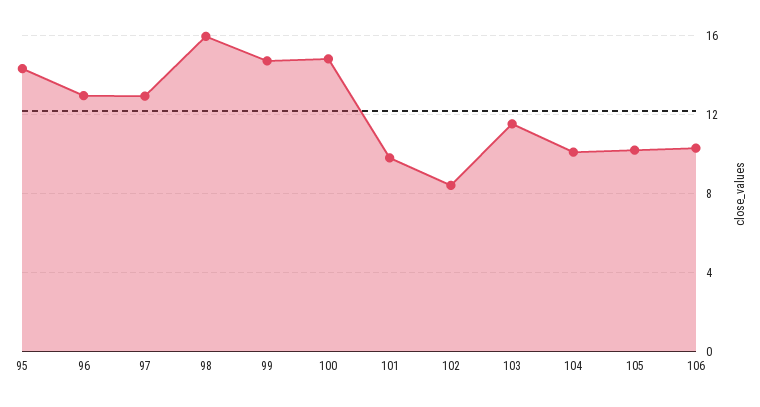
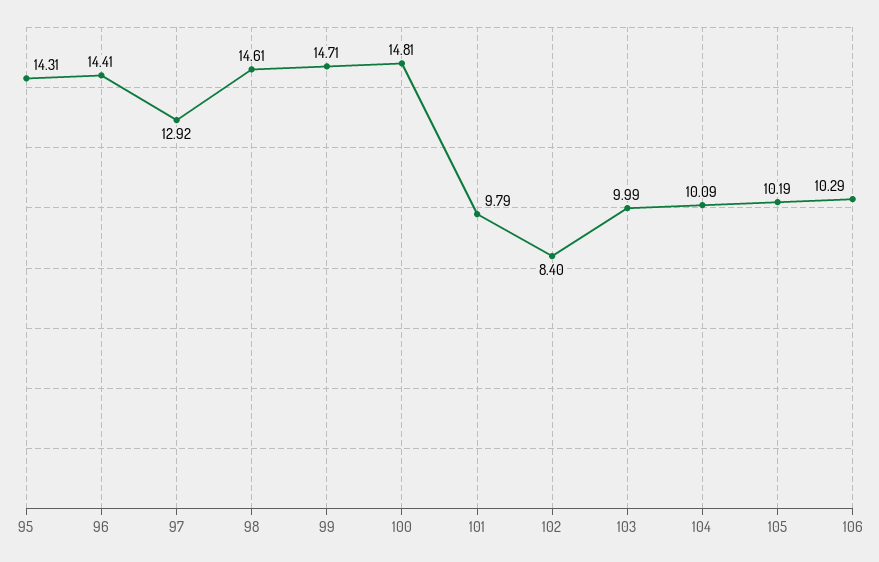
96: 13 -> 14.41
98: 16 -> 14.61
103: 11.5 -> 9.99

